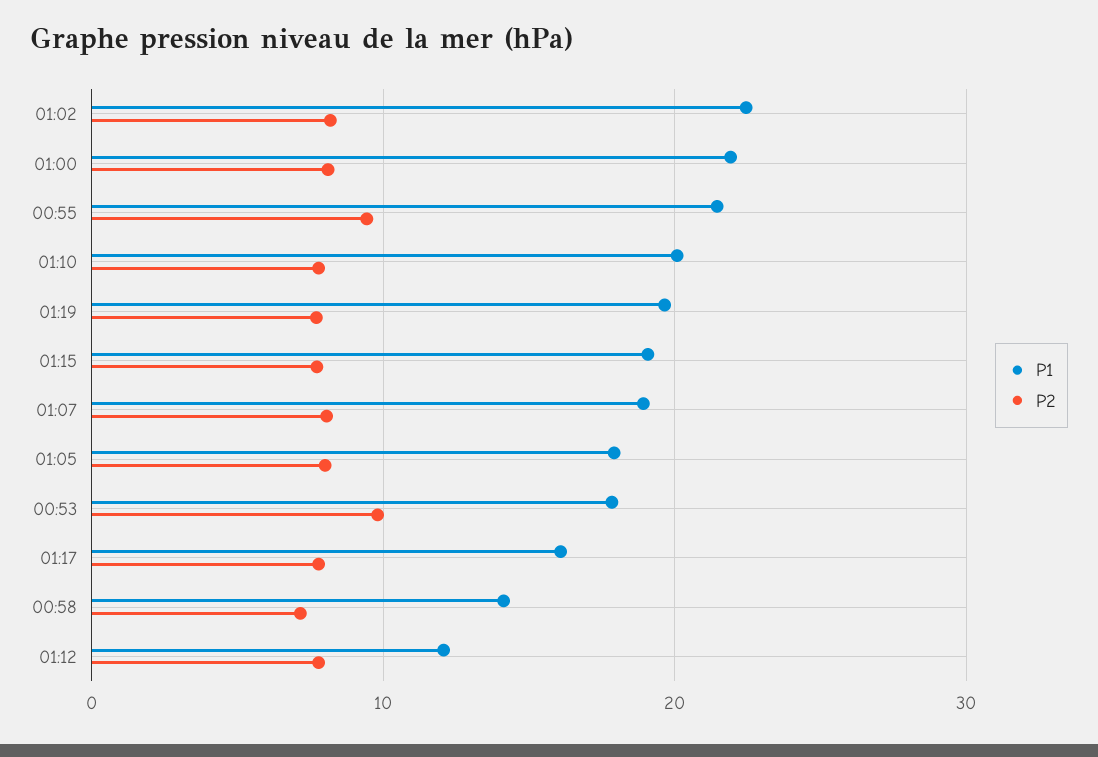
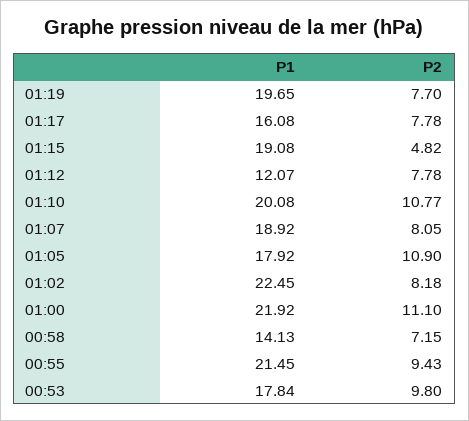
P2, 01:00: 8 -> 11.1
P2, 01:10: 8 -> 10.77
P2, 01:15: 8 -> 4.82
P2, 01:05: 8 -> 10.9

